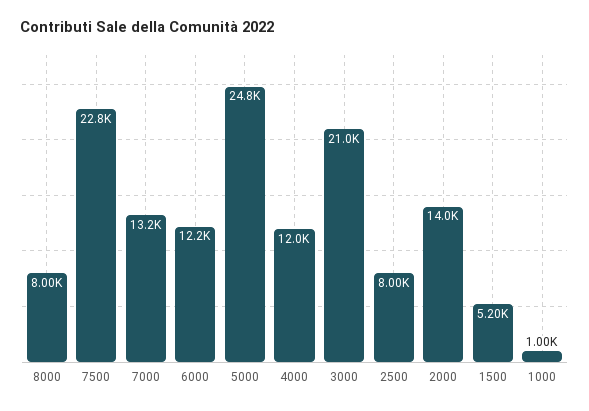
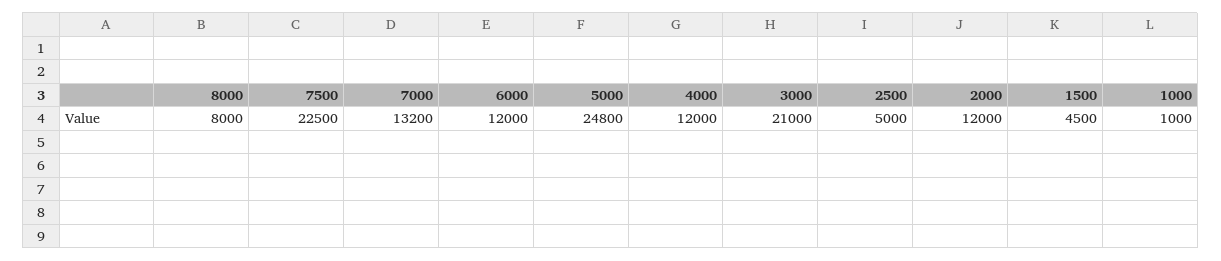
7500: 22800 -> 22500
6000: 12200 -> 12000
2500: 8000 -> 5000
2000: 14000 -> 12000
1500: 5200 -> 4500

